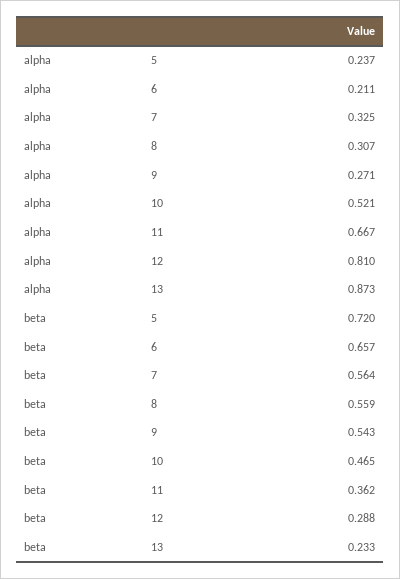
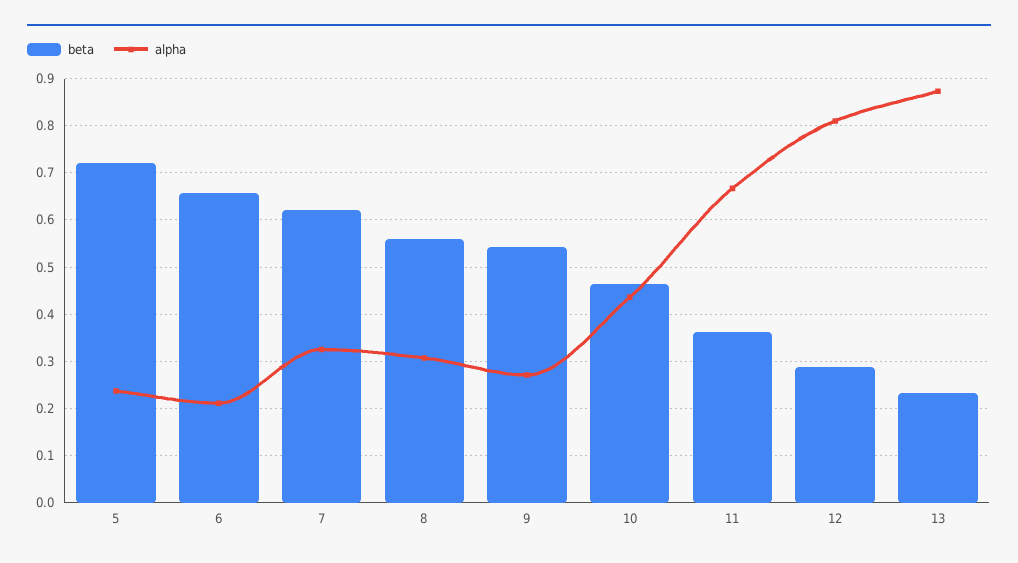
alpha, 10: 0.521 -> 0.44
beta, 7: 0.564 -> 0.62

